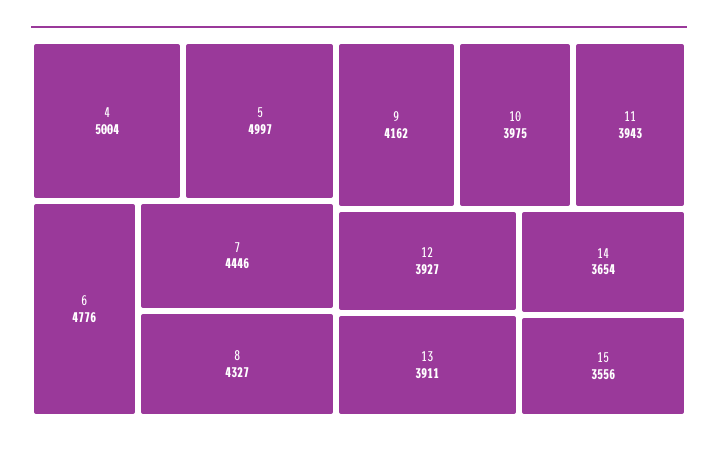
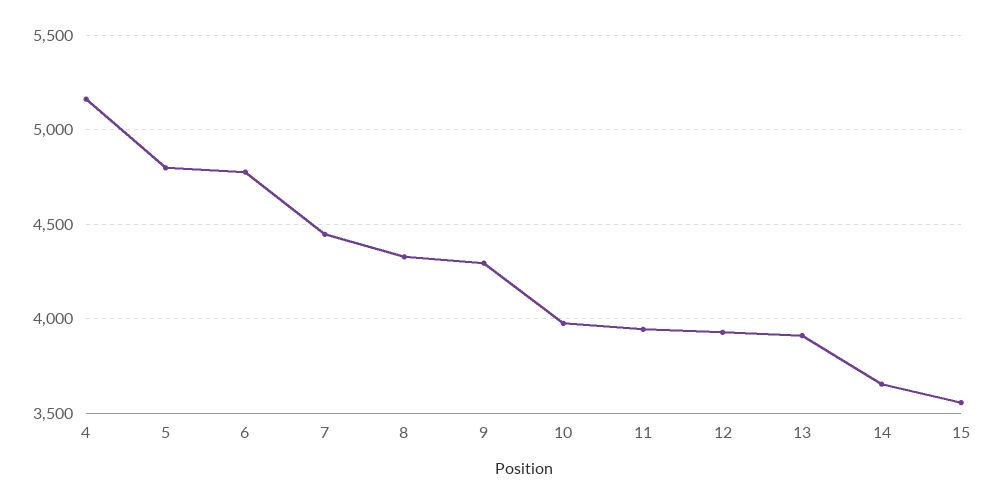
4: 5004 -> 5150
5: 4997 -> 4800
9: 4162 -> 4300

